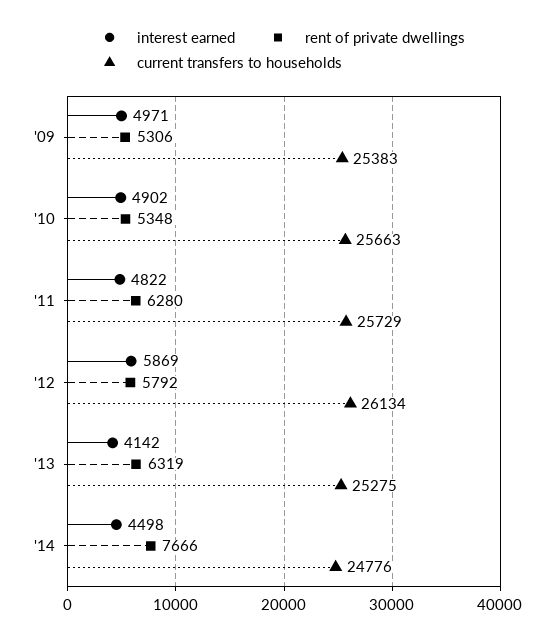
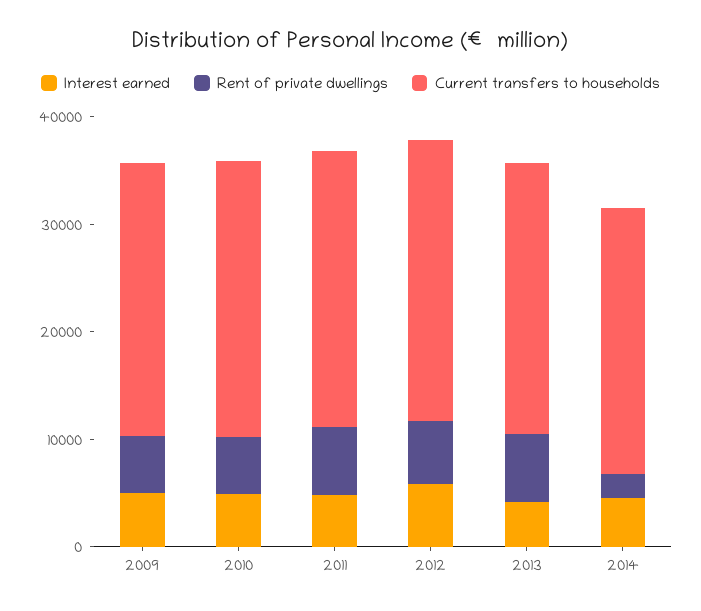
rent of private dwellings, '14: 7666 -> 2000

